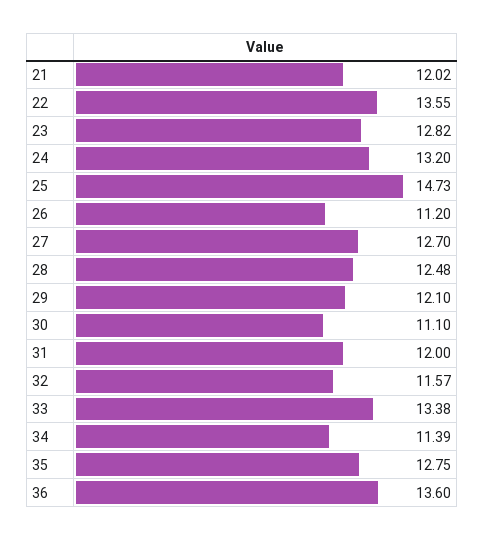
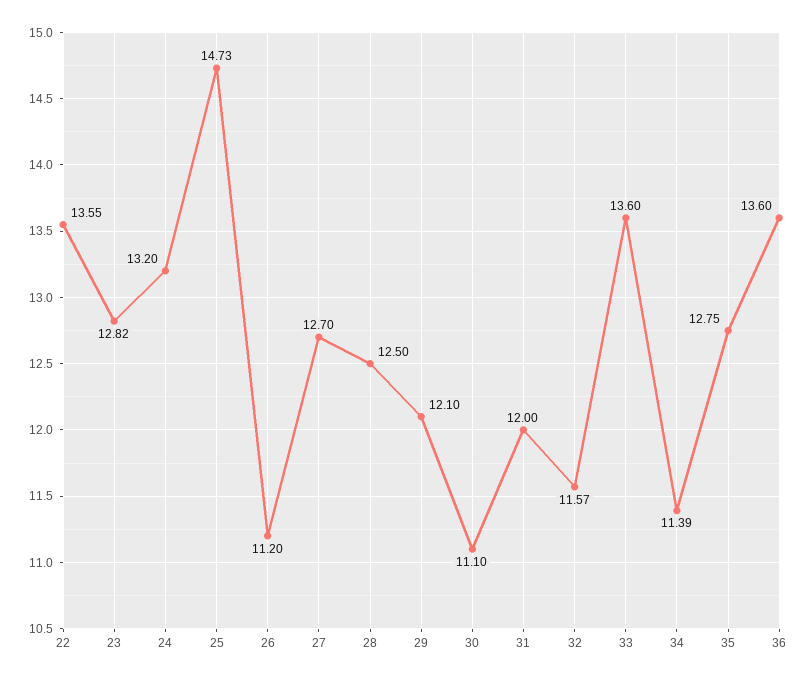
21: 12.02 -> none
28: 12.48 -> 12.5
33: 13.38 -> 13.6

